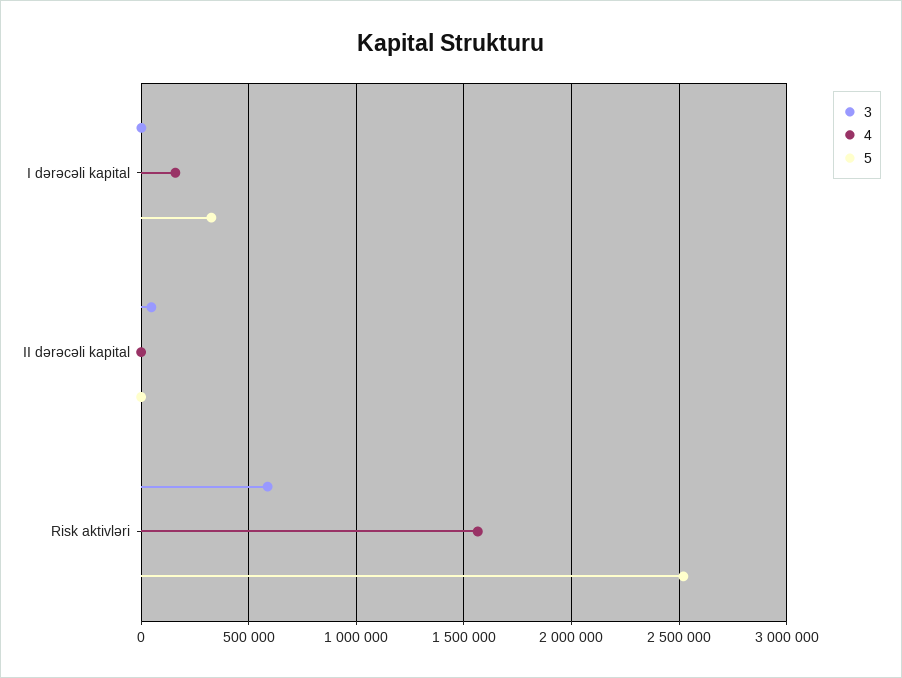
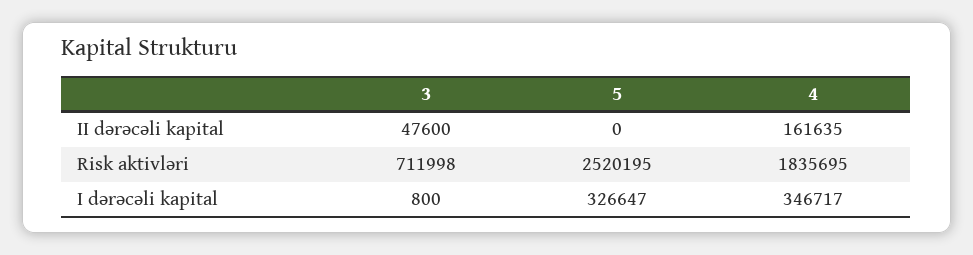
4, I dərəcəli kapital: 150000 -> 346717
4, II dərəcəli kapital: 0 -> 161635
3, Risk aktivləri: 600000 -> 711998
4, Risk aktivləri: 1550000 -> 1835695

